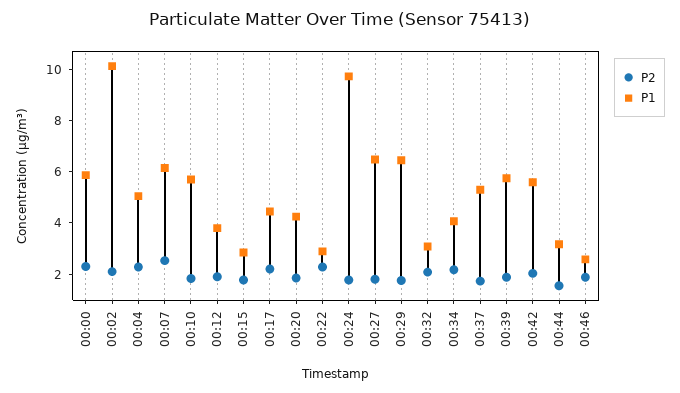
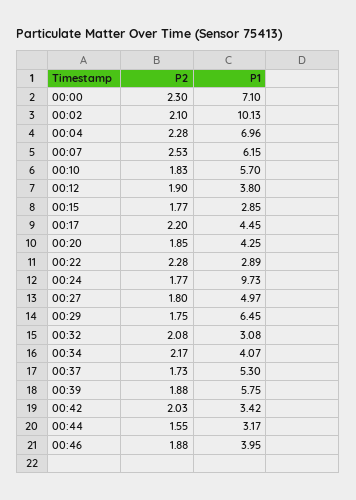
P1, 00:00: 6 -> 7.1
P1, 00:04: 5 -> 6.96
P1, 00:27: 6.5 -> 4.97
P1, 00:42: 5.5 -> 3.42
P1, 00:46: 2.5 -> 3.95

